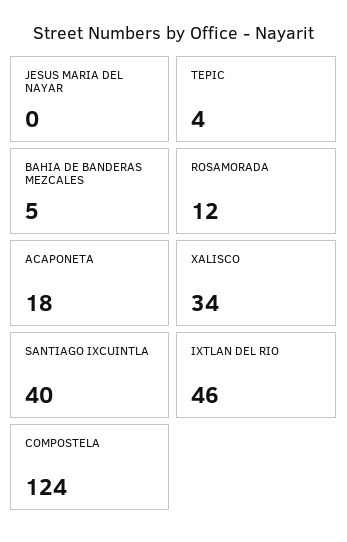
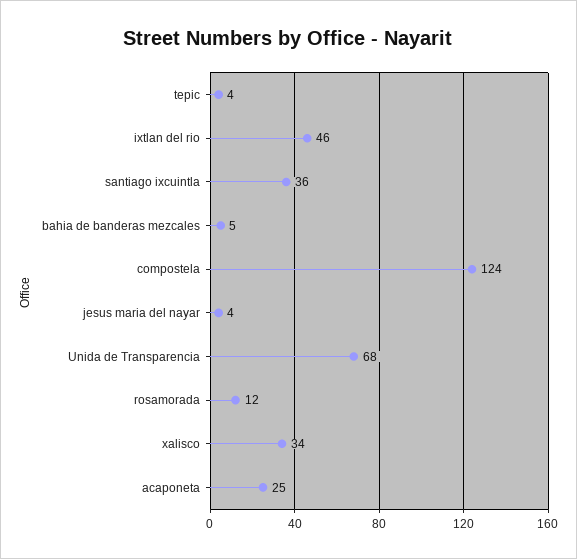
JESUS MARIA DEL NAYAR: 0 -> 4
ACAPONETA: 18 -> 25
SANTIAGO IXCUINTLA: 40 -> 36
Unida de Transparencia: none -> 68

